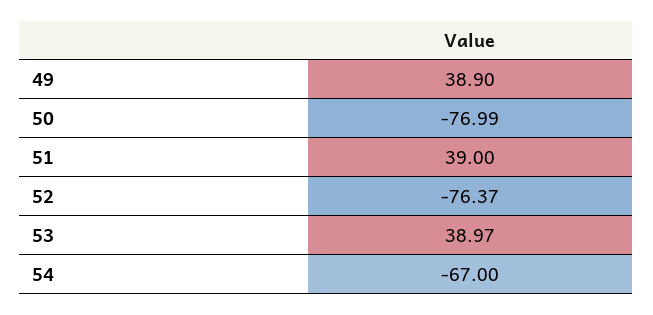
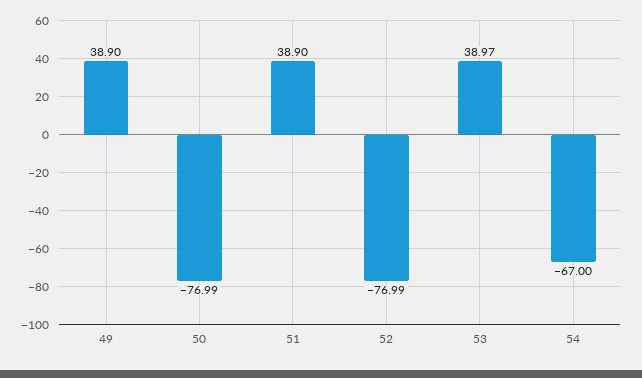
51: 39 -> 38.9
52: -76.37 -> -76.99

